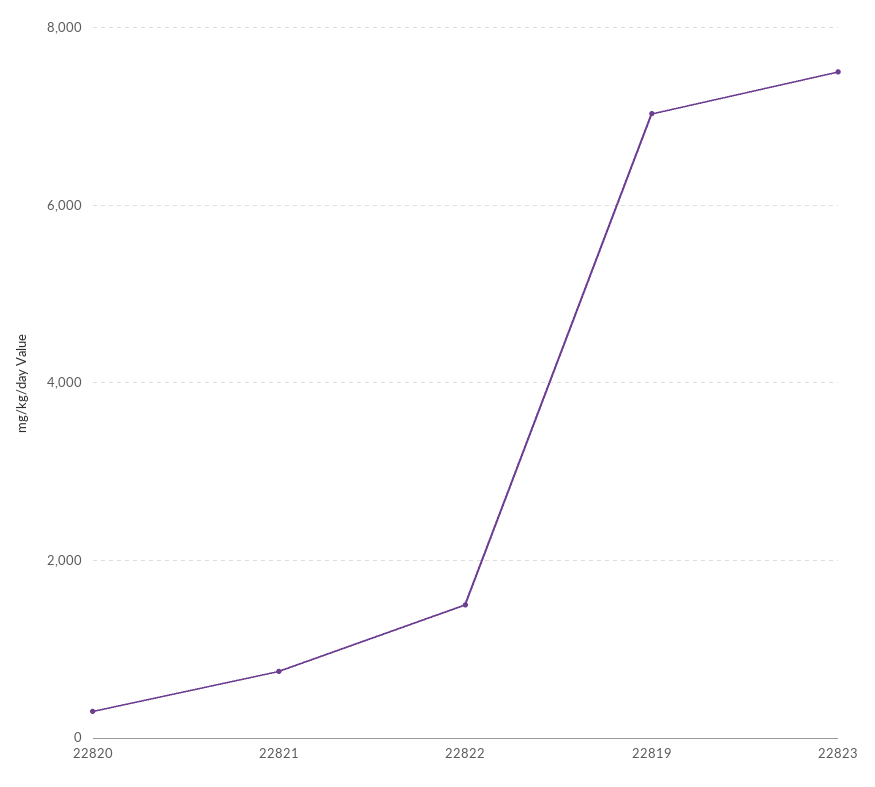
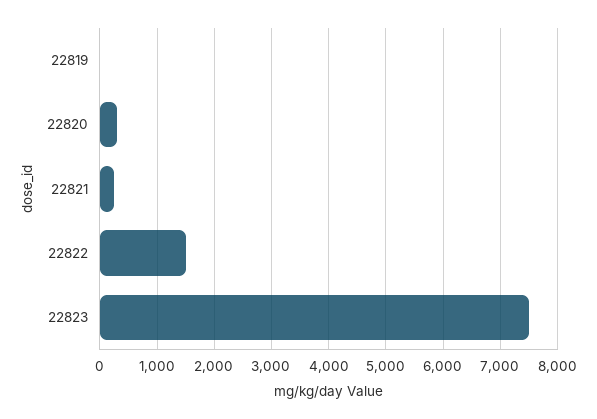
22821: 800 -> 200
22819: 7000 -> 0

